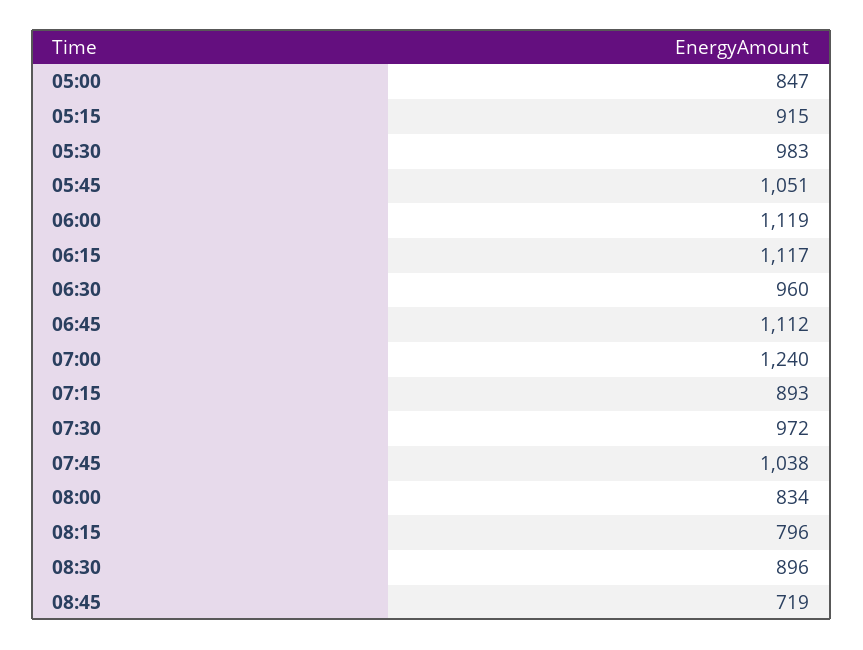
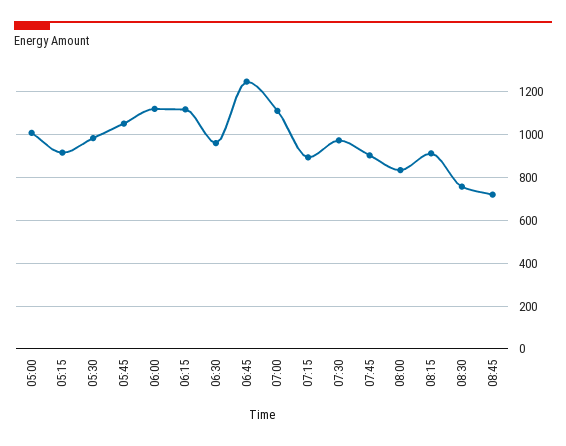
05:00: 847 -> 1000
06:45: 1112 -> 1250
07:00: 1240 -> 1100
07:45: 1038 -> 900
08:15: 796 -> 900
08:30: 896 -> 750

